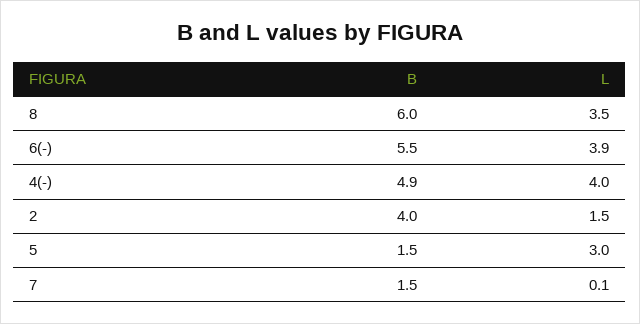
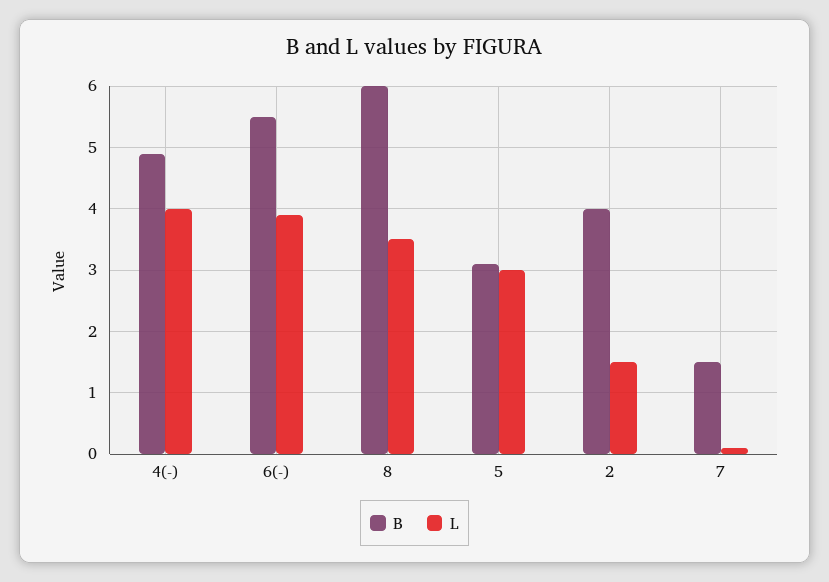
B, 5: 1.5 -> 3.1

